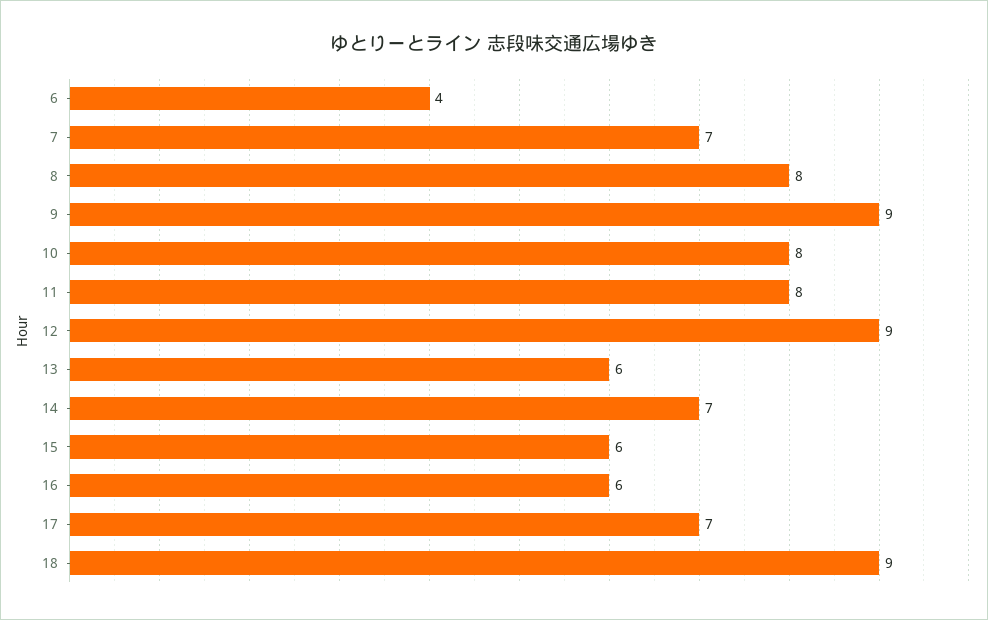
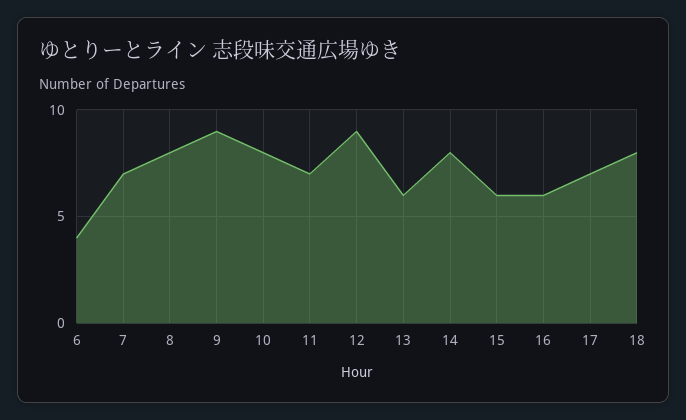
11: 8 -> 7
14: 7 -> 8
18: 9 -> 8

